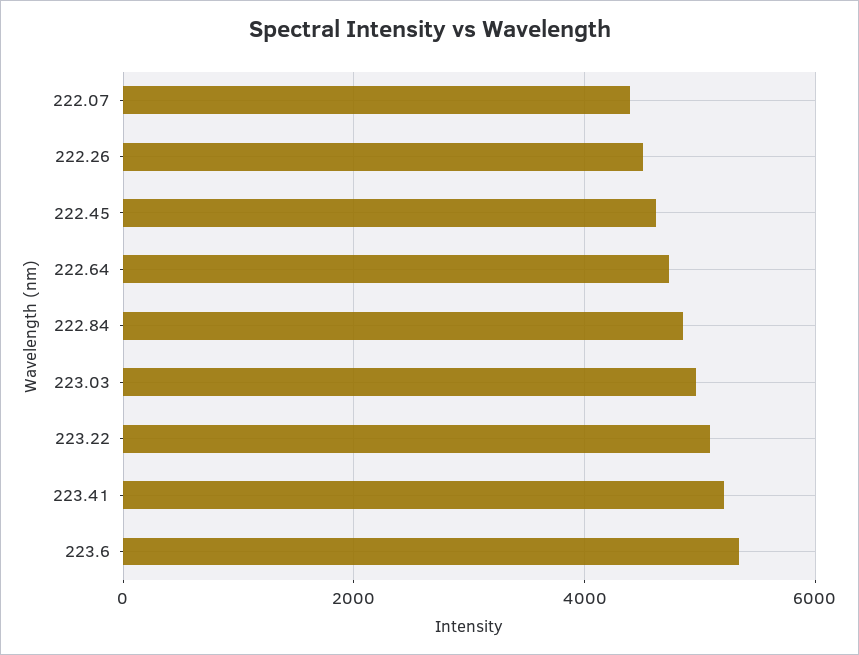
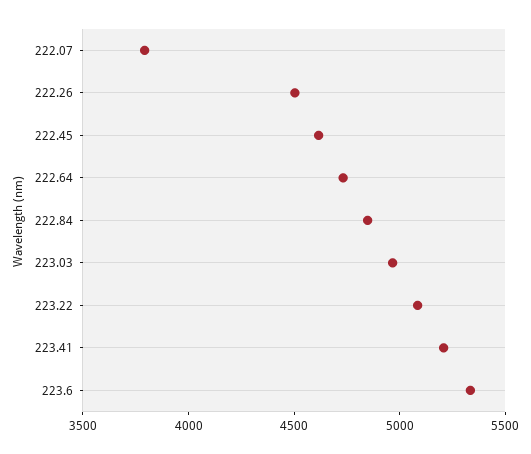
222.07: 4400 -> 3800

